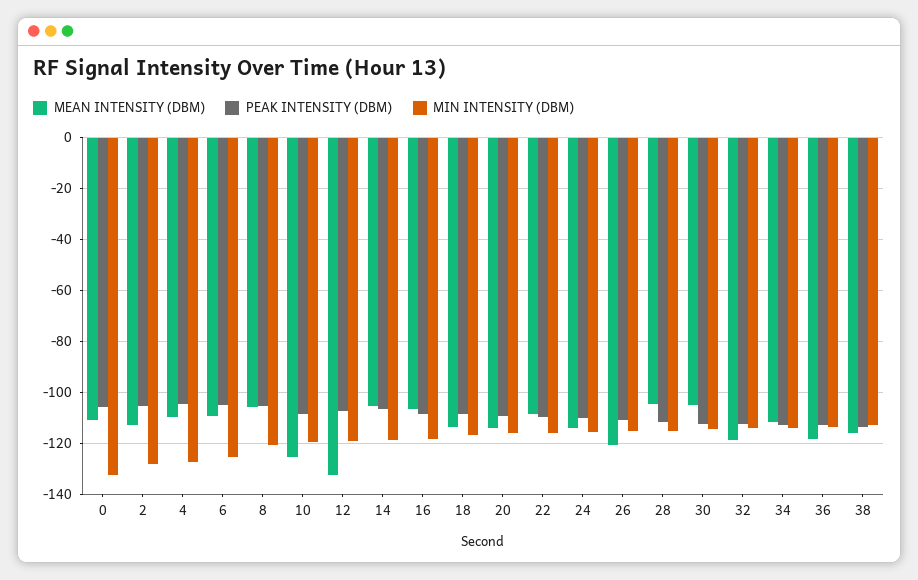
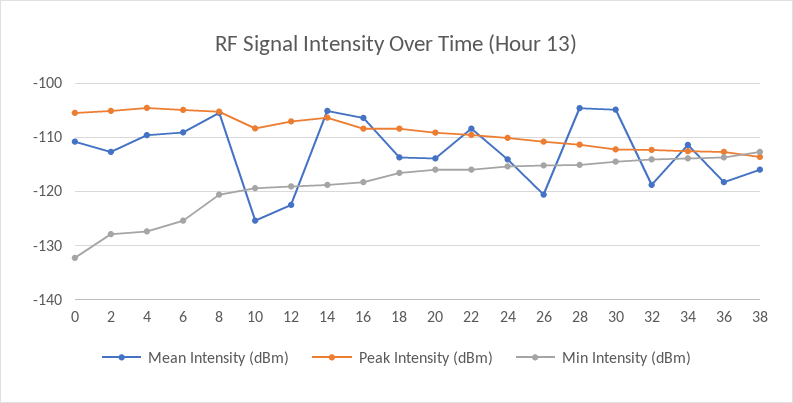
MEAN INTENSITY (DBM), 12: -132.5 -> -122

